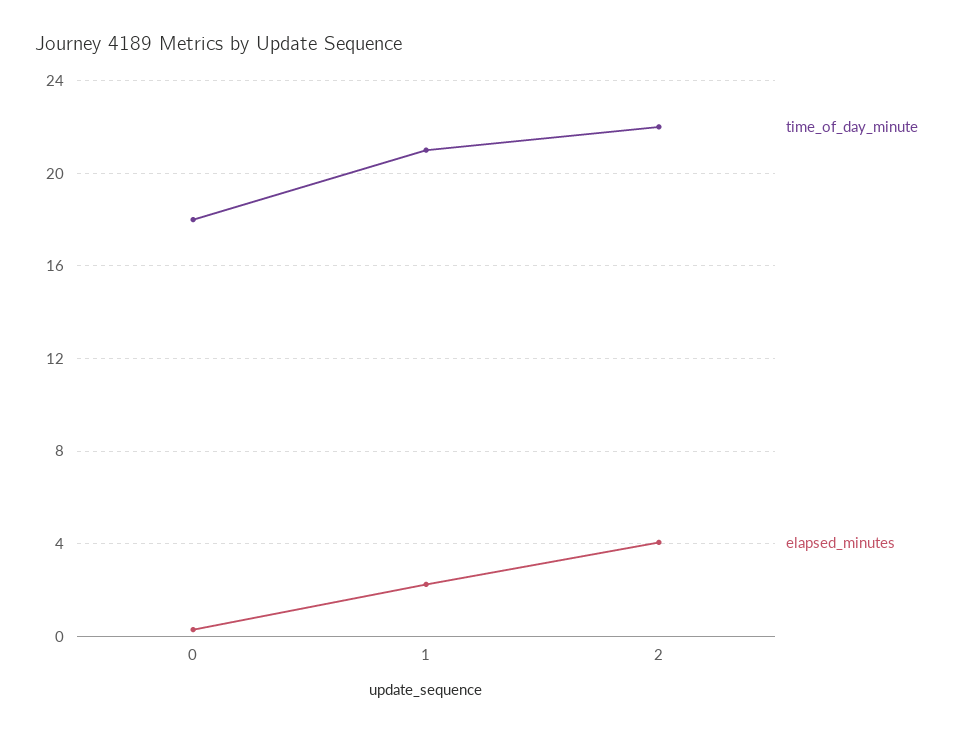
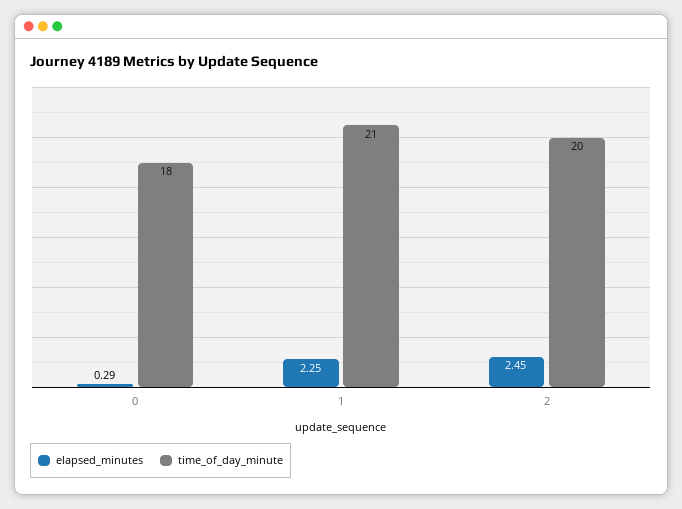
time_of_day_minute, 2: 22 -> 20
elapsed_minutes, 2: 4 -> 2.45

